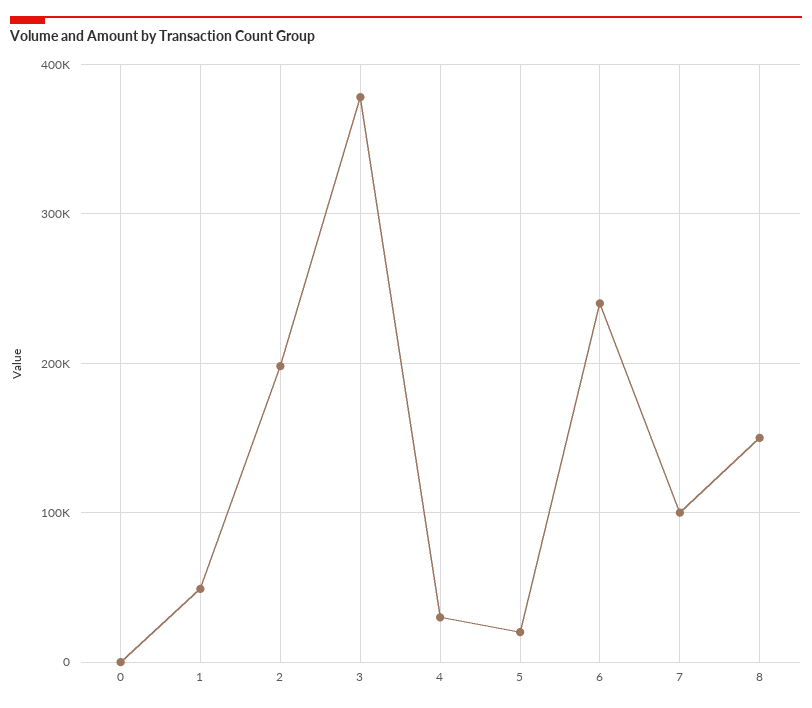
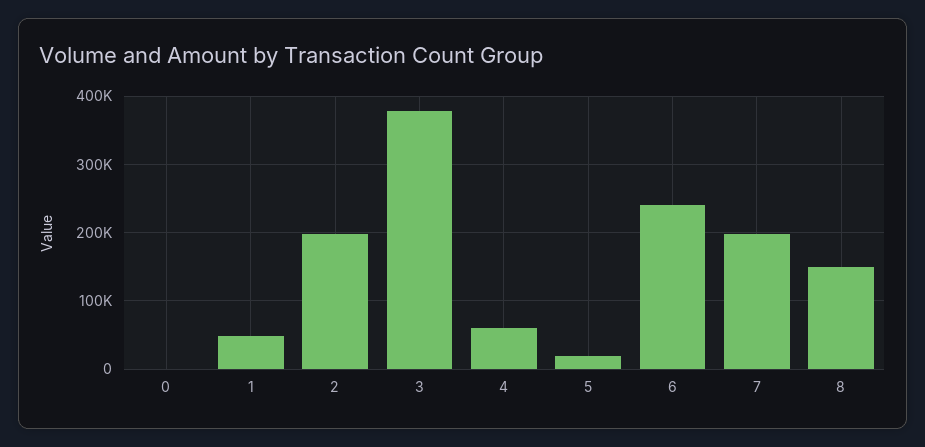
4: 30000 -> 60000
7: 100000 -> 200000

